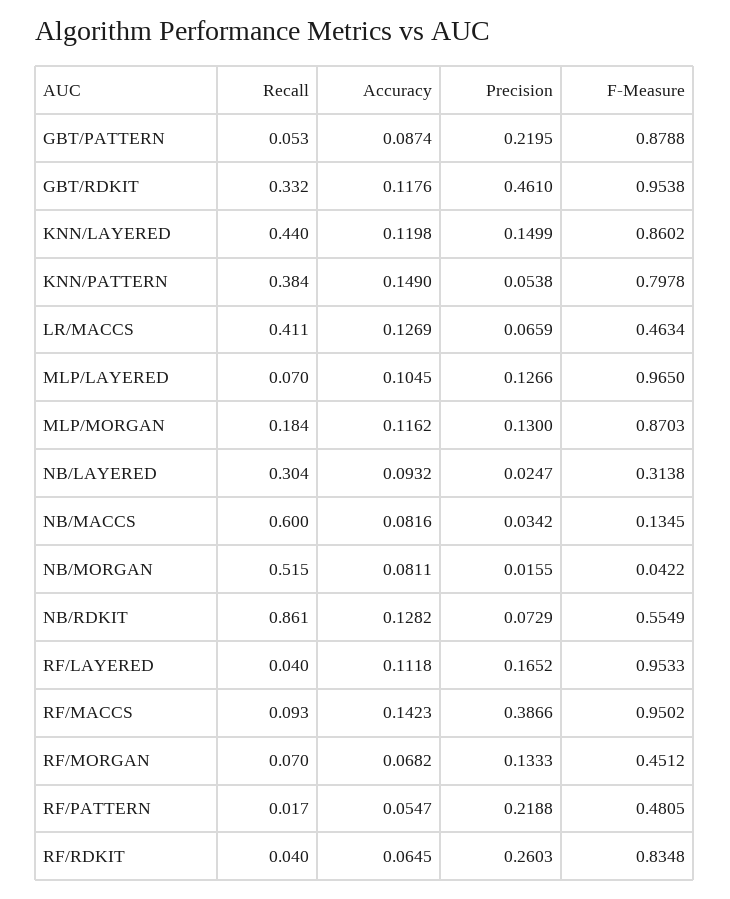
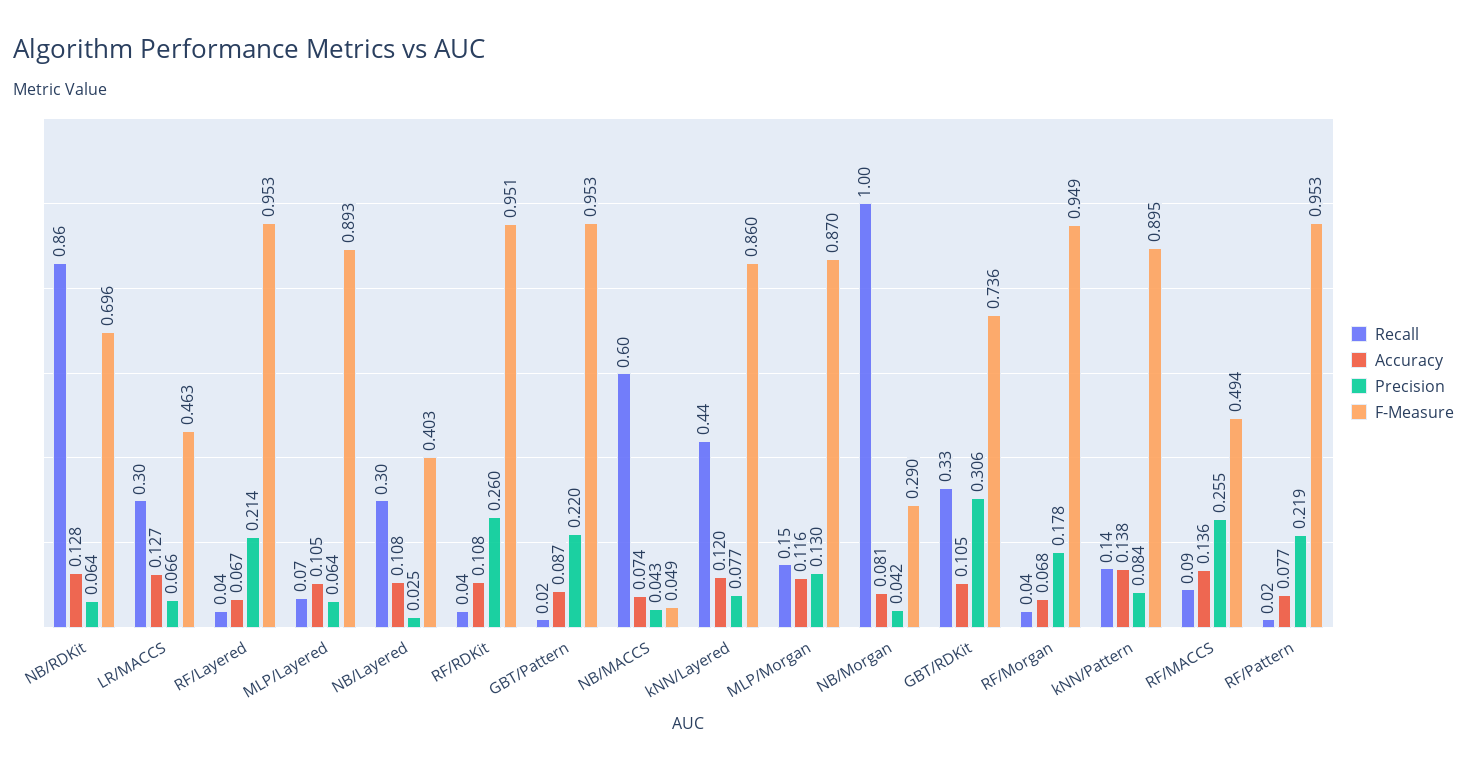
Recall, GBT/PATTERN: 0.053 -> 0.02
F-Measure, GBT/PATTERN: 0.8788 -> 0.953
Accuracy, GBT/RDKIT: 0.1176 -> 0.105
Precision, GBT/RDKIT: 0.461 -> 0.306
F-Measure, GBT/RDKIT: 0.9538 -> 0.736
Precision, KNN/LAYERED: 0.1499 -> 0.077
Recall, KNN/PATTERN: 0.384 -> 0.14
Accuracy, KNN/PATTERN: 0.149 -> 0.138
Precision, KNN/PATTERN: 0.0538 -> 0.084
F-Measure, KNN/PATTERN: 0.7978 -> 0.895
Recall, LR/MACCS: 0.411 -> 0.3
Precision, MLP/LAYERED: 0.1266 -> 0.064
F-Measure, MLP/LAYERED: 0.965 -> 0.893
Recall, MLP/MORGAN: 0.184 -> 0.15
Accuracy, NB/LAYERED: 0.0932 -> 0.108
F-Measure, NB/LAYERED: 0.3138 -> 0.403
Accuracy, NB/MACCS: 0.0816 -> 0.074
Precision, NB/MACCS: 0.0342 -> 0.043
F-Measure, NB/MACCS: 0.1345 -> 0.049
Recall, NB/MORGAN: 0.515 -> 1
Precision, NB/MORGAN: 0.0155 -> 0.042
F-Measure, NB/MORGAN: 0.0422 -> 0.29
Precision, NB/RDKIT: 0.0729 -> 0.064
F-Measure, NB/RDKIT: 0.5549 -> 0.696
Accuracy, RF/LAYERED: 0.1118 -> 0.067
Precision, RF/LAYERED: 0.1652 -> 0.214
Accuracy, RF/MACCS: 0.1423 -> 0.136
Precision, RF/MACCS: 0.3866 -> 0.255
F-Measure, RF/MACCS: 0.9502 -> 0.494
Recall, RF/MORGAN: 0.07 -> 0.04
Precision, RF/MORGAN: 0.1333 -> 0.178
F-Measure, RF/MORGAN: 0.4512 -> 0.949
Accuracy, RF/PATTERN: 0.0547 -> 0.077
F-Measure, RF/PATTERN: 0.4805 -> 0.953
Accuracy, RF/RDKIT: 0.0645 -> 0.108
F-Measure, RF/RDKIT: 0.8348 -> 0.951

